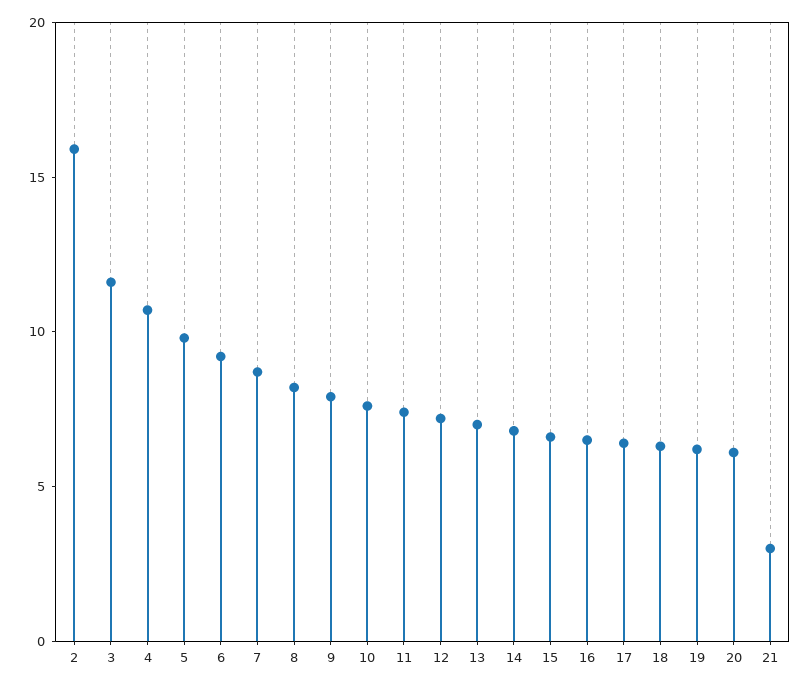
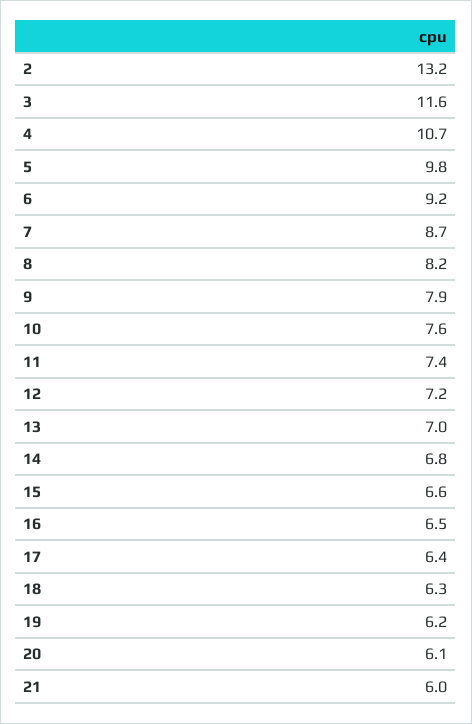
2: 16 -> 13.2
21: 3 -> 6

